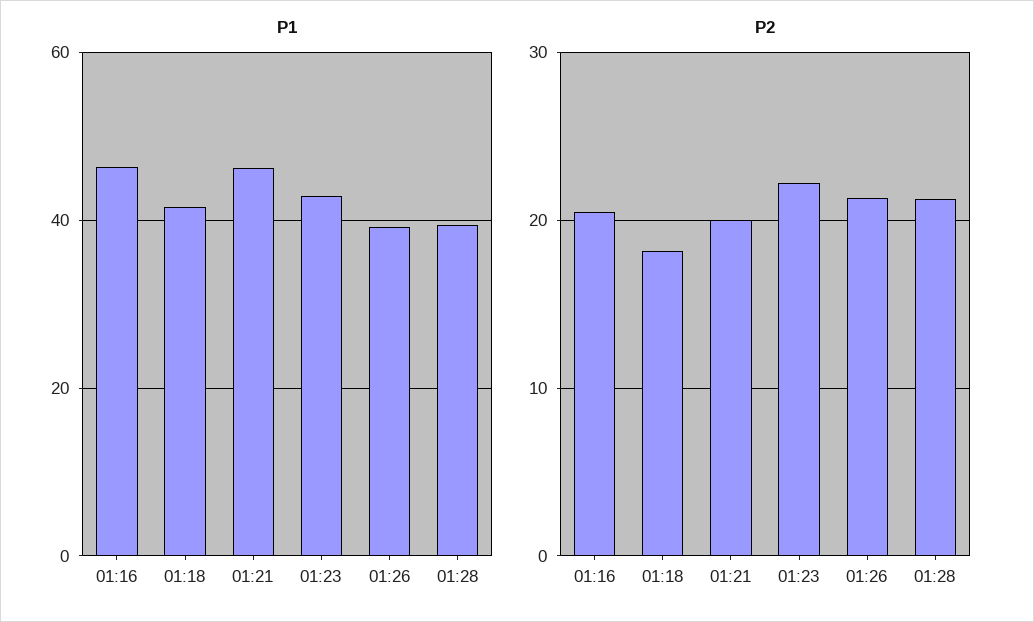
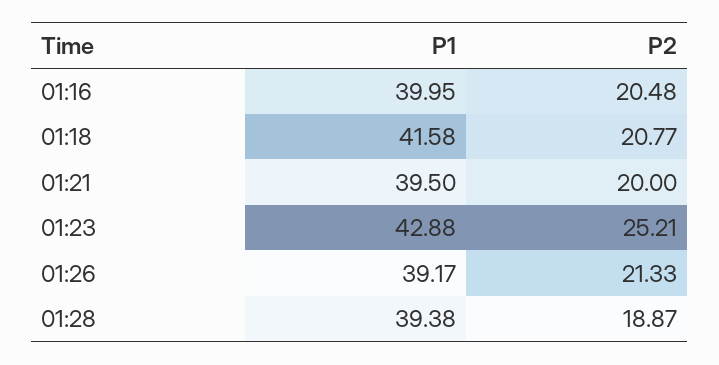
P1, 01:16: 46 -> 39.95
P1, 01:21: 46 -> 39.5
P2, 01:18: 18 -> 20.77
P2, 01:23: 22 -> 25.21
P2, 01:28: 21 -> 18.87

